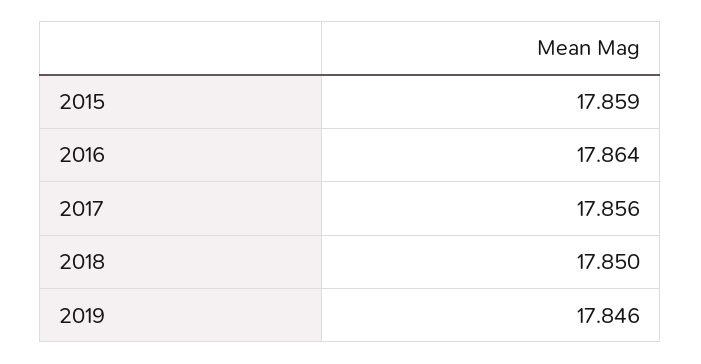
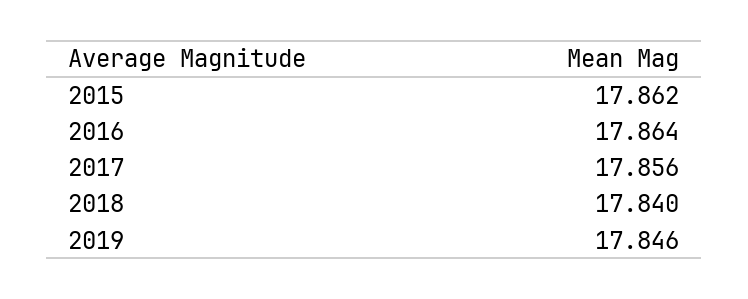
2015: 17.859 -> 17.862
2018: 17.85 -> 17.84

